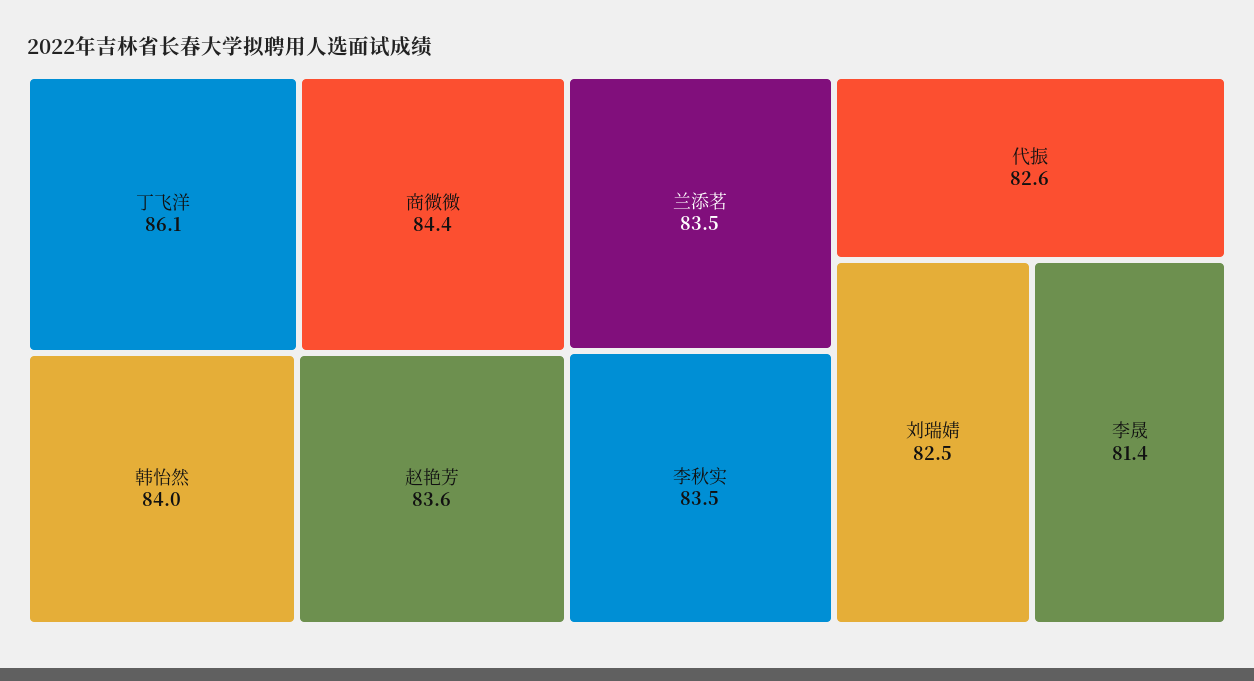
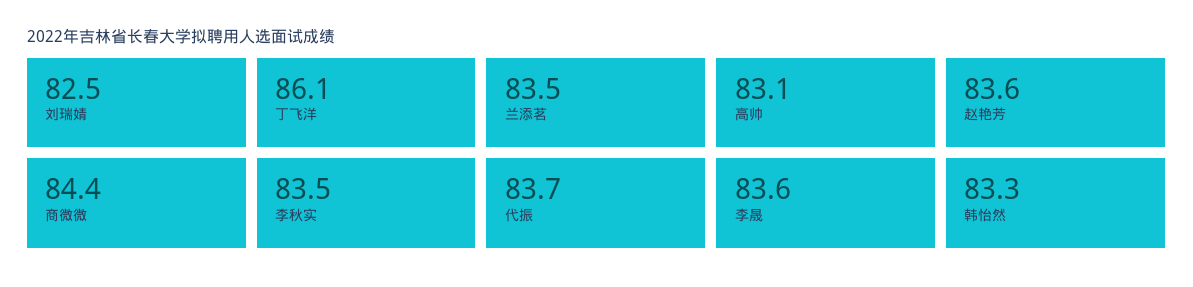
韩怡然: 84 -> 83.3
代振: 82.6 -> 83.7
李晟: 81.4 -> 83.6
高帅: none -> 83.1

